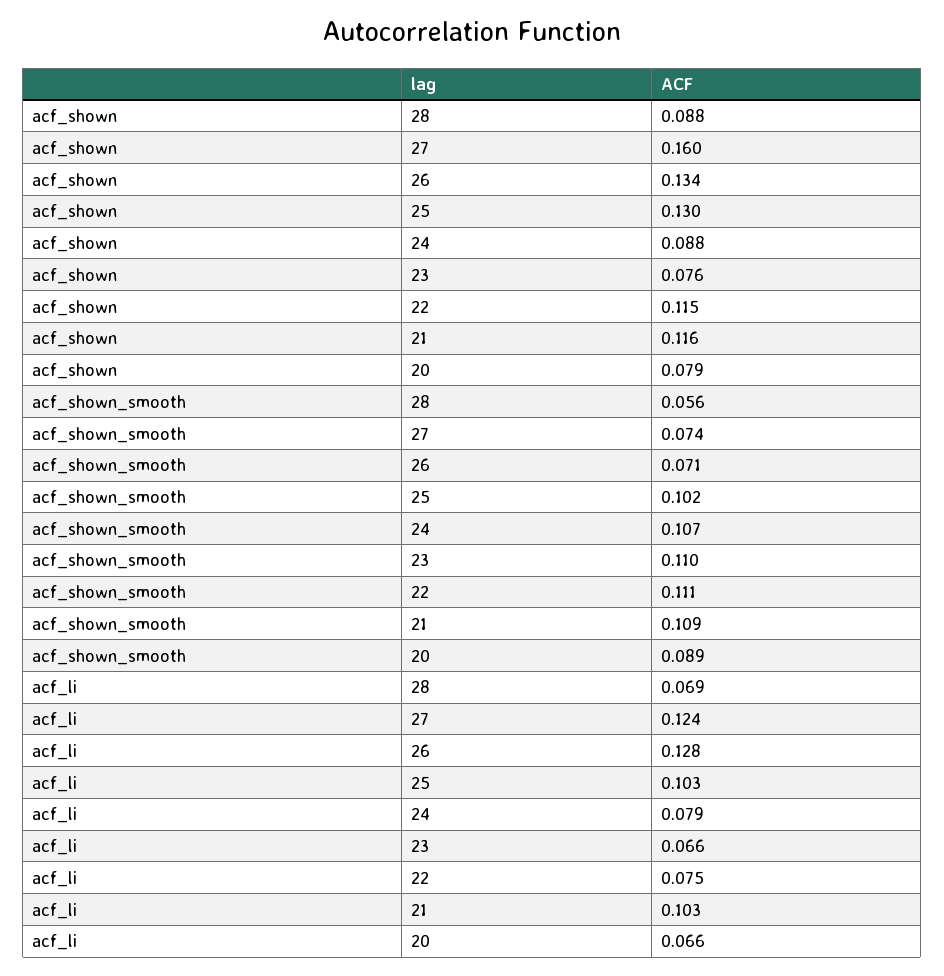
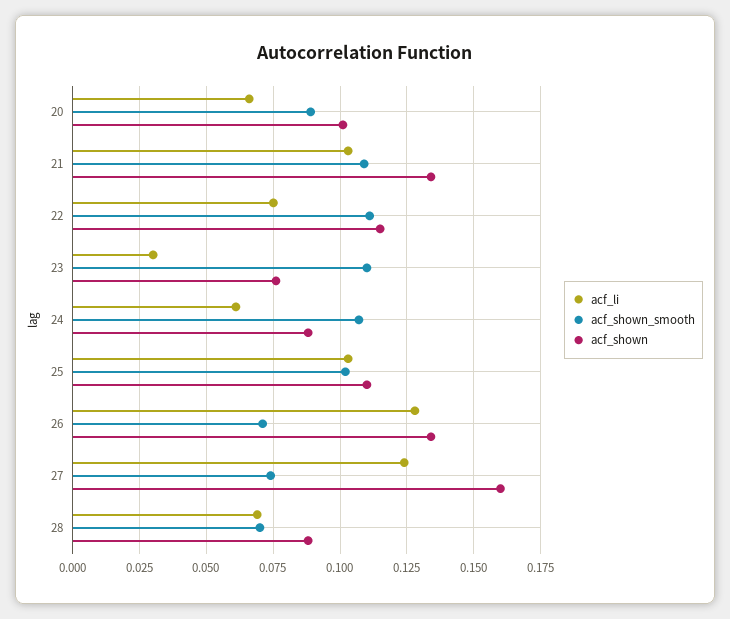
acf_shown, 25: 0.13 -> 0.11
acf_shown, 21: 0.116 -> 0.135
acf_shown, 20: 0.079 -> 0.1
acf_shown_smooth, 28: 0.056 -> 0.07
acf_li, 24: 0.079 -> 0.06
acf_li, 23: 0.066 -> 0.03

